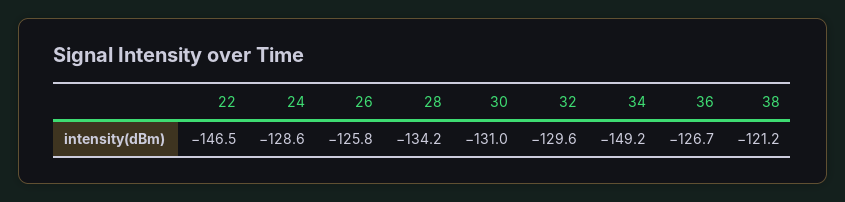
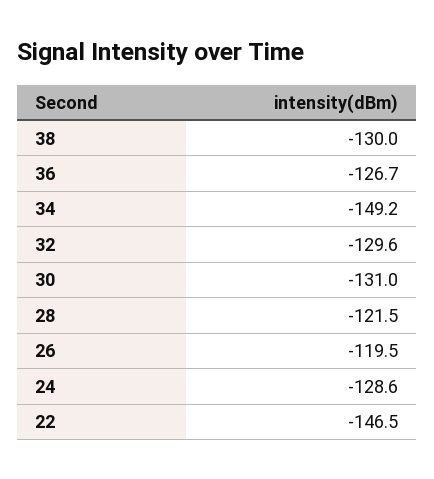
26: -125.8 -> -119.5
28: -134.2 -> -121.5
38: -121.2 -> -130

